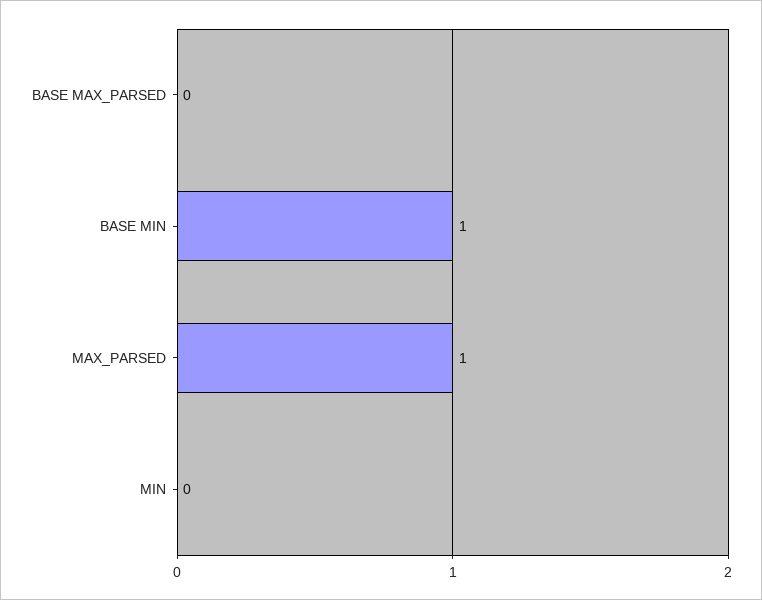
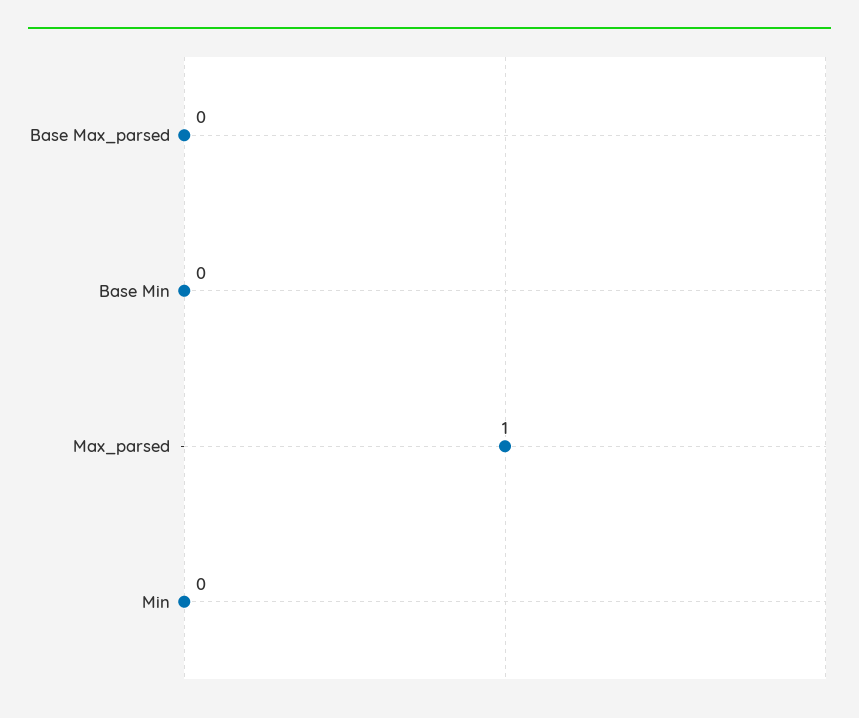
BASE MIN: 1 -> 0

